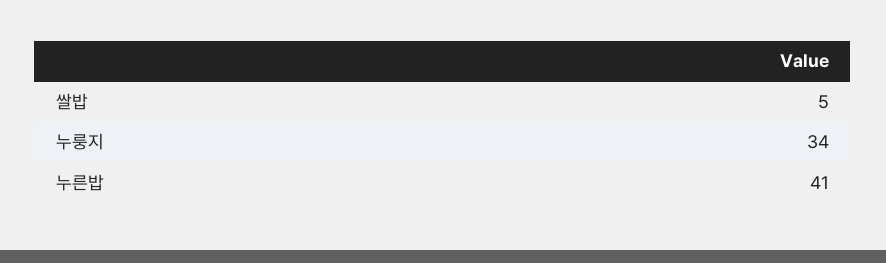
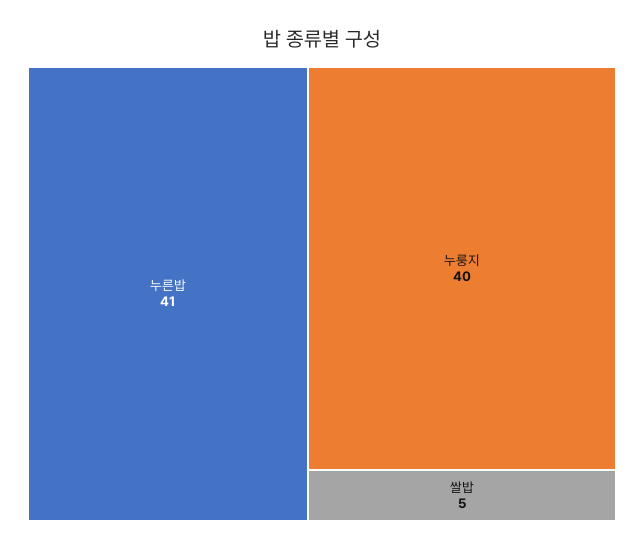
누룽지: 34 -> 40

